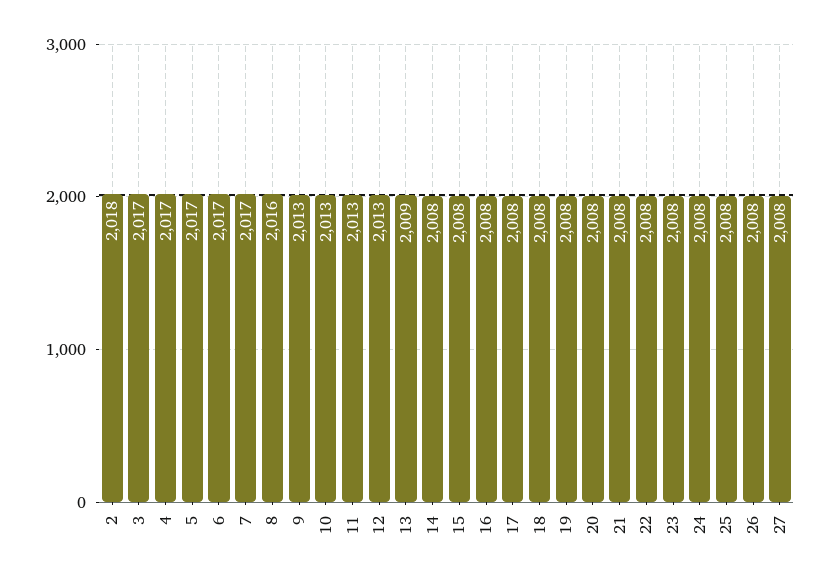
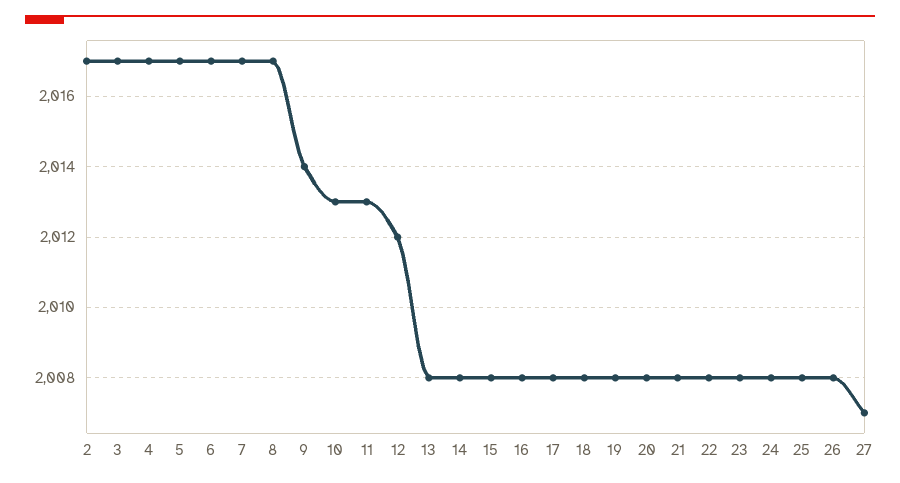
2: 2018 -> 2017
8: 2016 -> 2017
9: 2013 -> 2014
12: 2013 -> 2012
13: 2009 -> 2008
27: 2008 -> 2007

